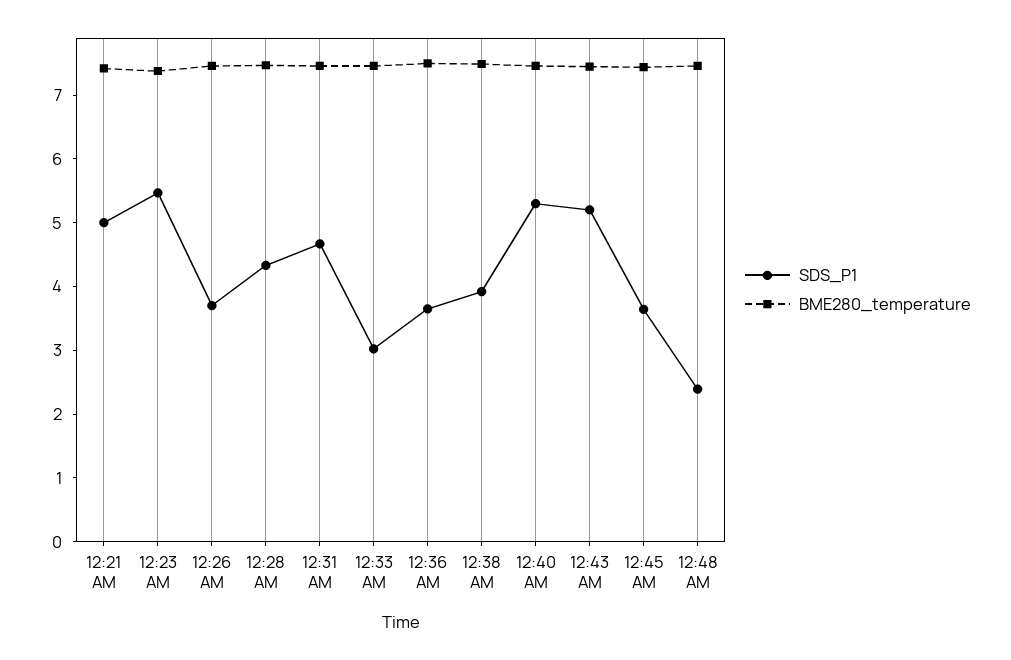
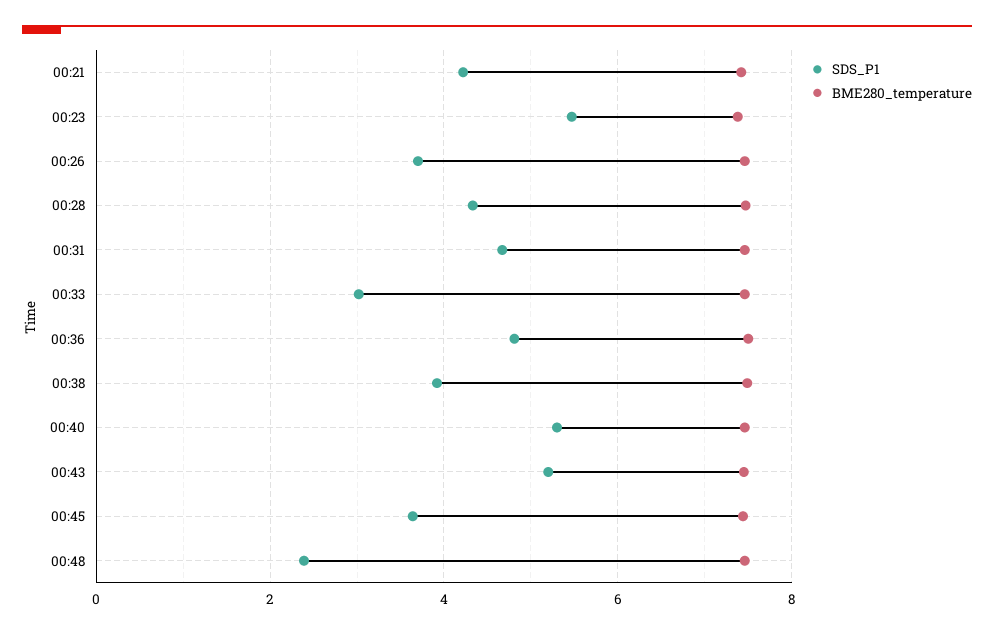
SDS_P1, 12:21 AM: 5 -> 4.2
SDS_P1, 12:36 AM: 3.6 -> 4.8

